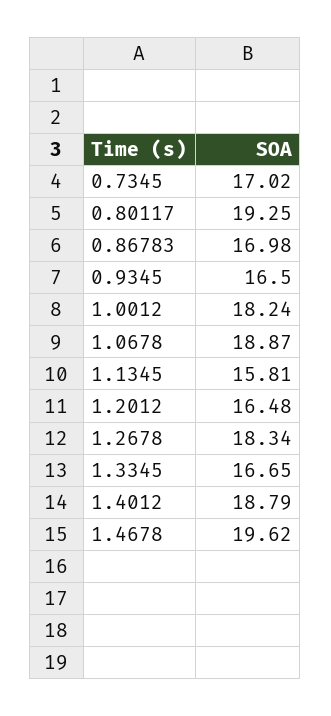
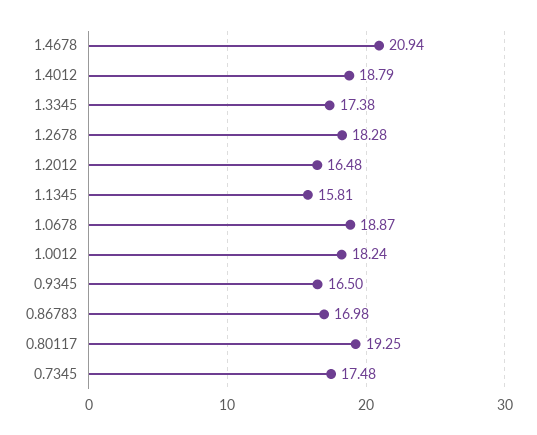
0.7345: 17.02 -> 17.48
1.2678: 18.34 -> 18.28
1.3345: 16.65 -> 17.38
1.4678: 19.62 -> 20.94

